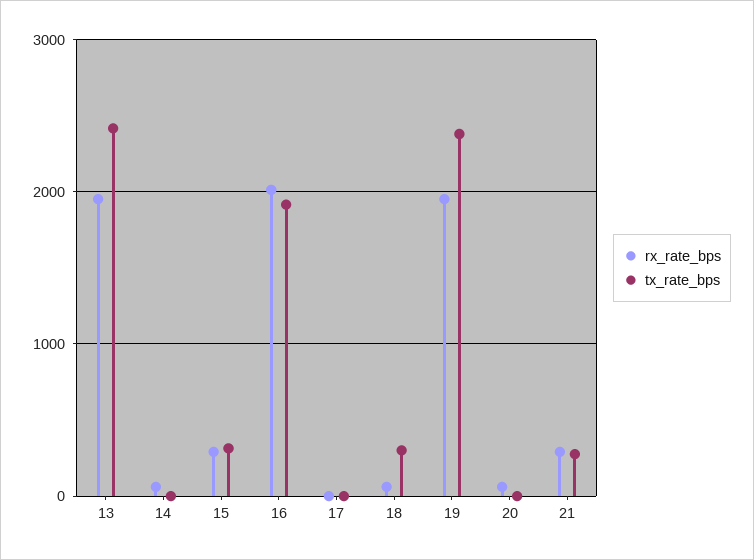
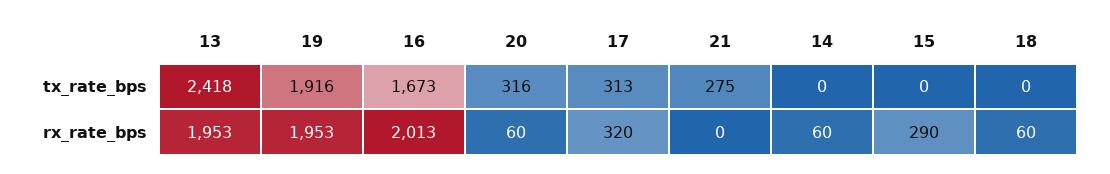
tx_rate_bps, 15: 300 -> 0
tx_rate_bps, 16: 1900 -> 1673
rx_rate_bps, 17: 0 -> 320
tx_rate_bps, 17: 0 -> 313
tx_rate_bps, 18: 300 -> 0
tx_rate_bps, 19: 2400 -> 1916
tx_rate_bps, 20: 0 -> 316
rx_rate_bps, 21: 300 -> 0

